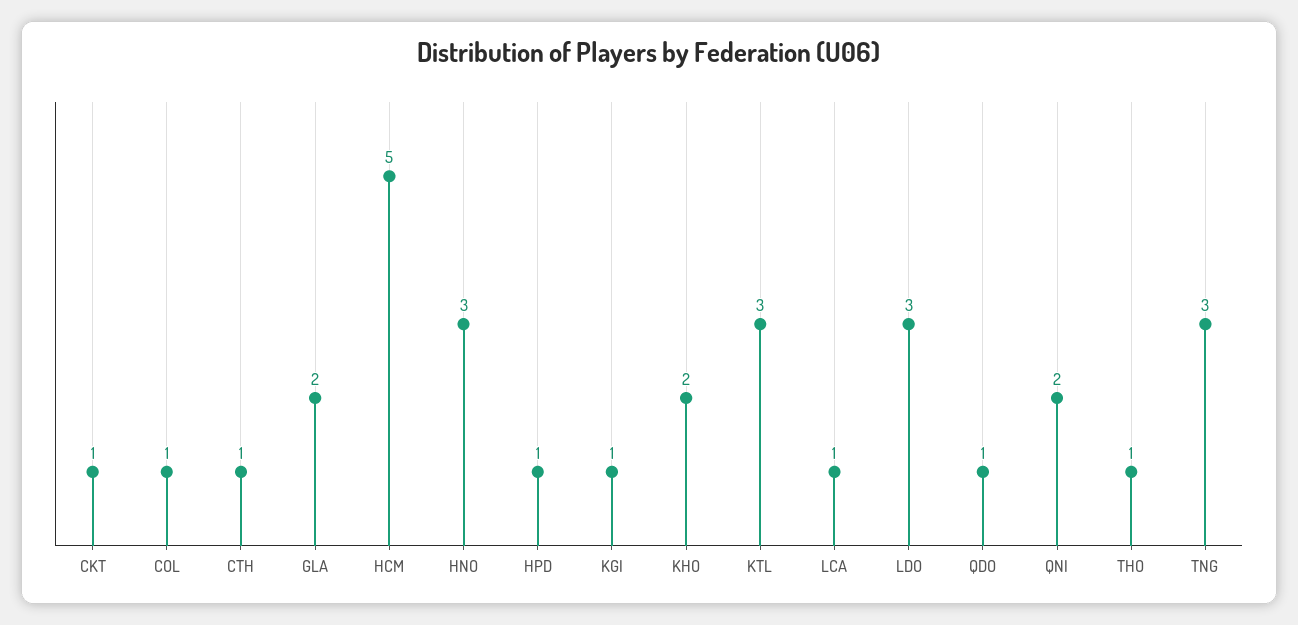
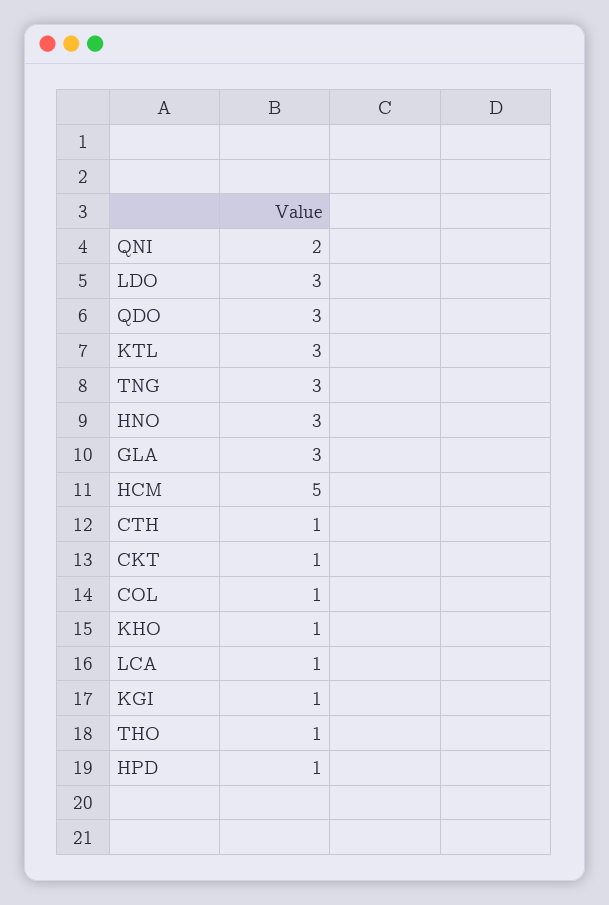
GLA: 2 -> 3
KHO: 2 -> 1
QDO: 1 -> 3

